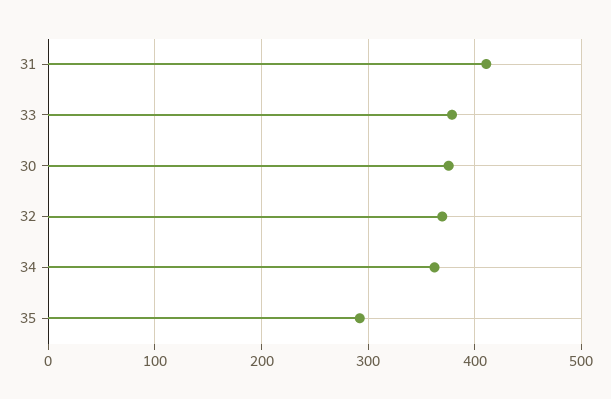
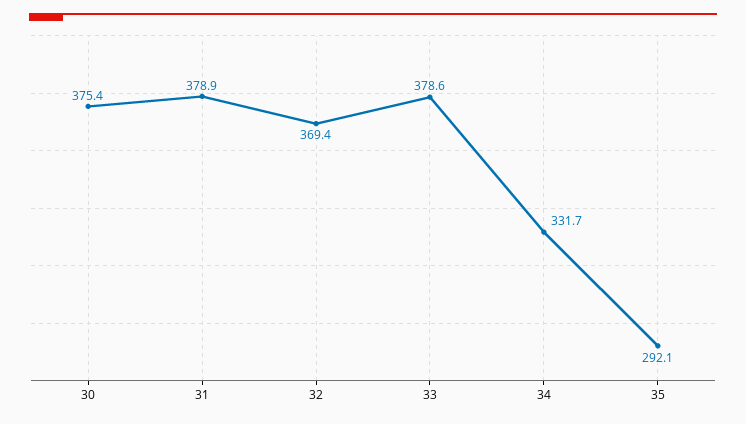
31: 410 -> 378.9
34: 360 -> 331.7

